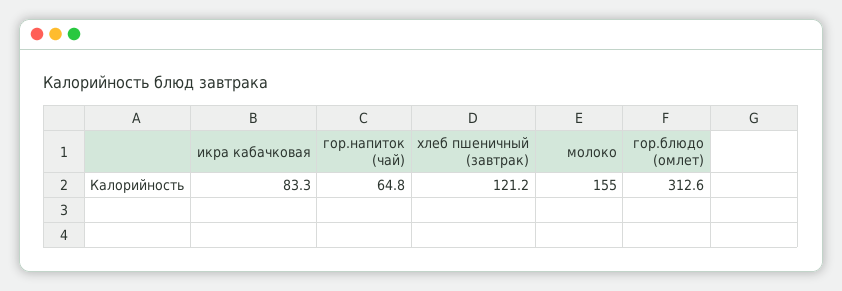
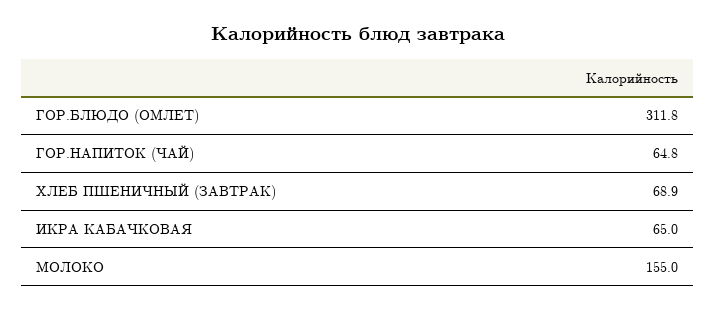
икра кабачковая: 83.3 -> 65
хлеб пшеничный (завтрак): 121.2 -> 68.9
гор.блюдо (омлет): 312.6 -> 311.8

